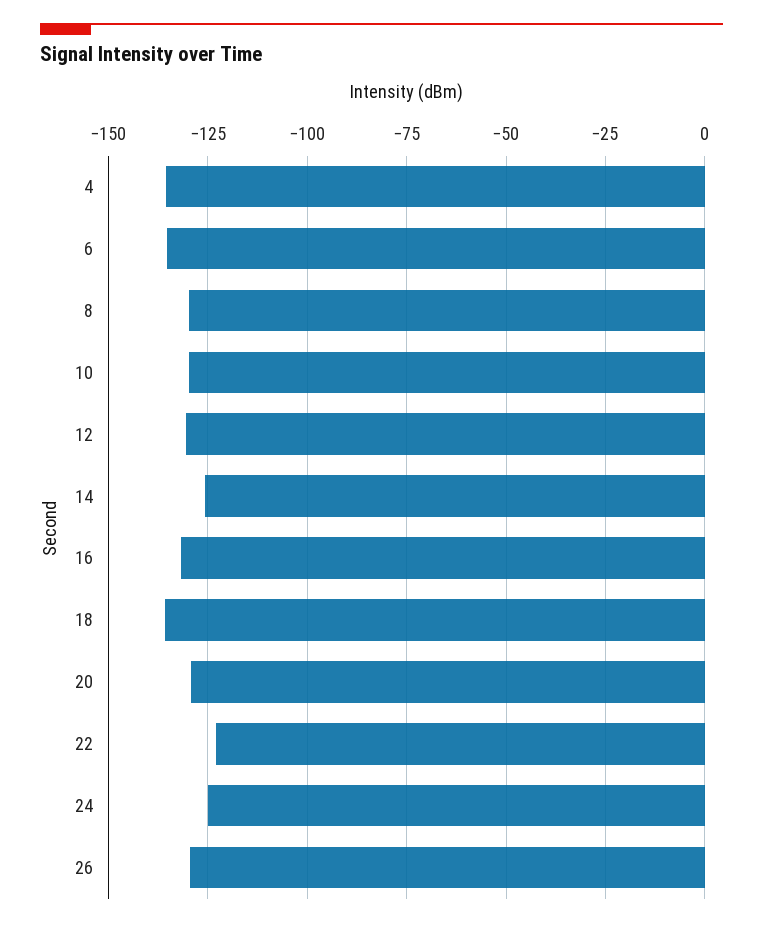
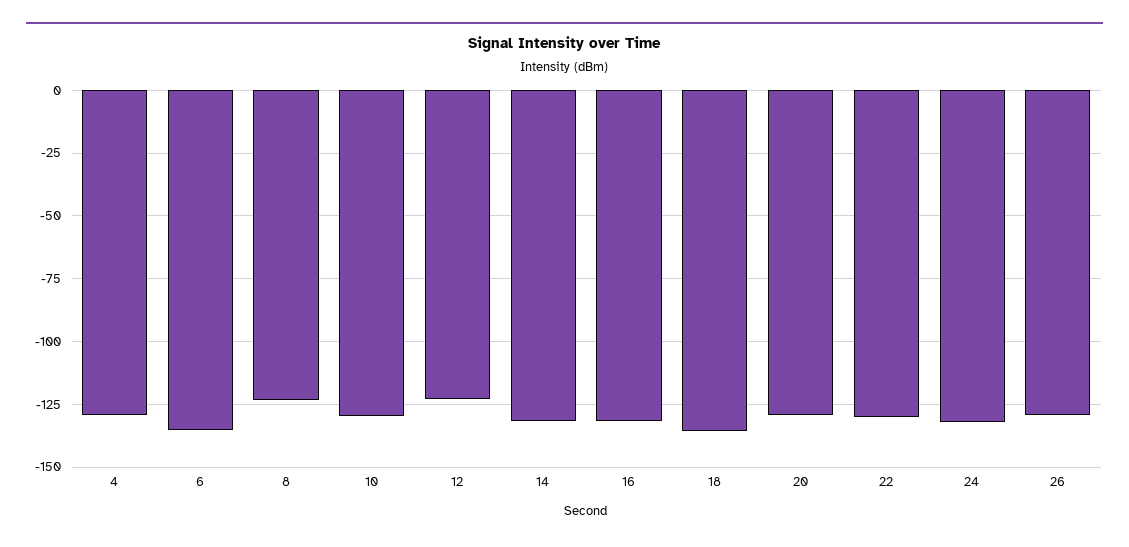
4: -135 -> -130
8: -130 -> -122.5
12: -130 -> -122.5
14: -125 -> -132.5
22: -122.5 -> -130
24: -125 -> -132.5

